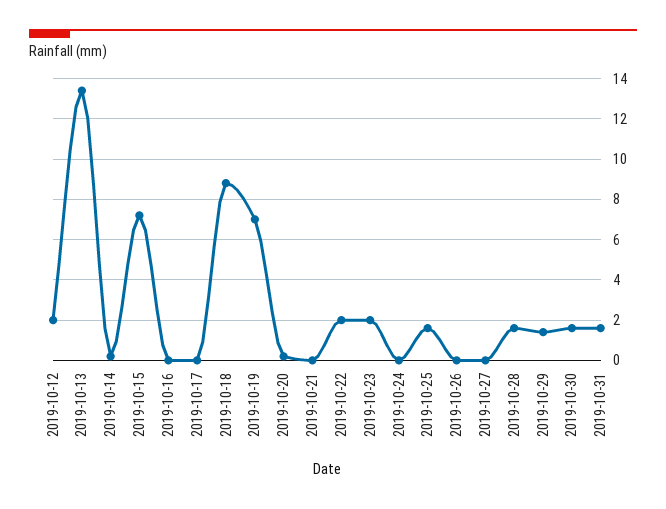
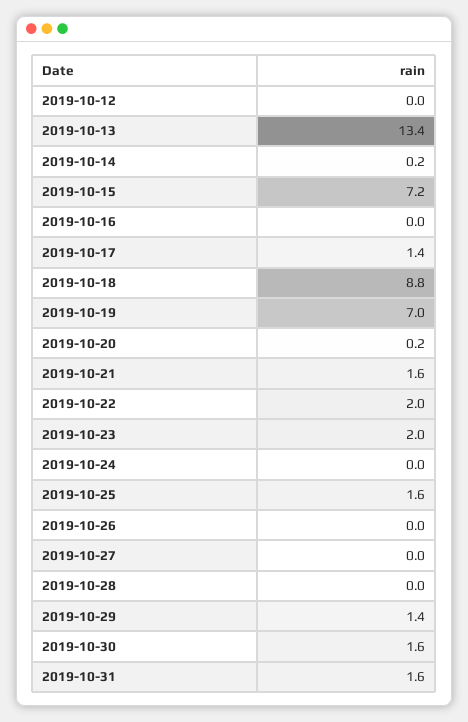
2019-10-12: 2 -> 0
2019-10-17: 0 -> 1.4
2019-10-21: 0 -> 1.6
2019-10-28: 1.5 -> 0

